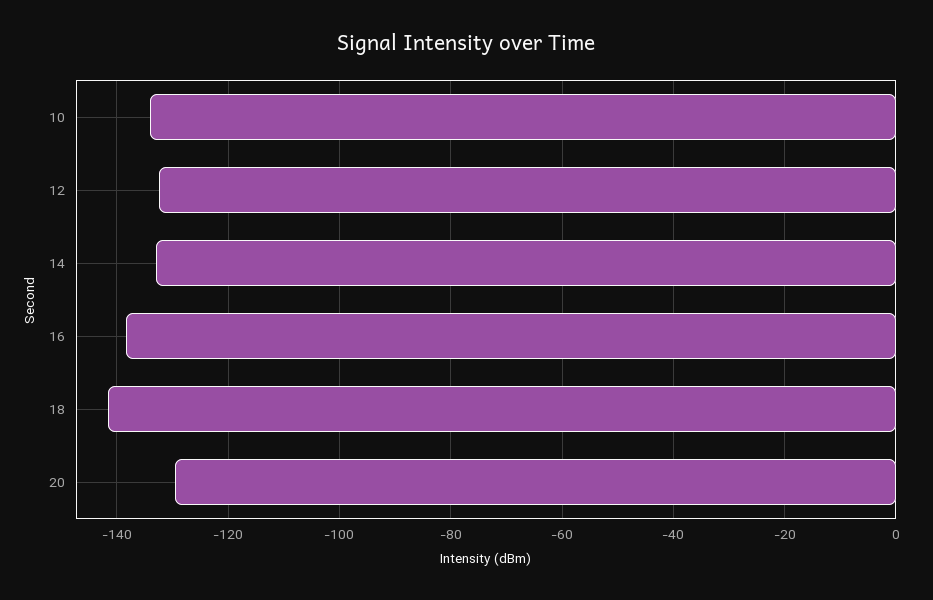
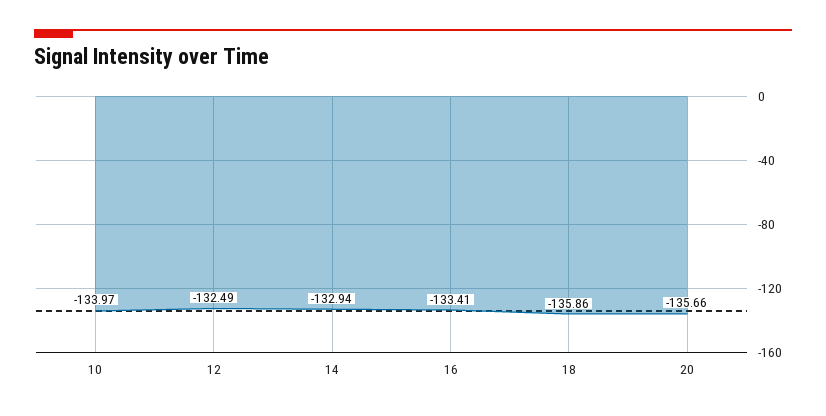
16: -138 -> -133.41
18: -142 -> -135.86
20: -130 -> -135.66

